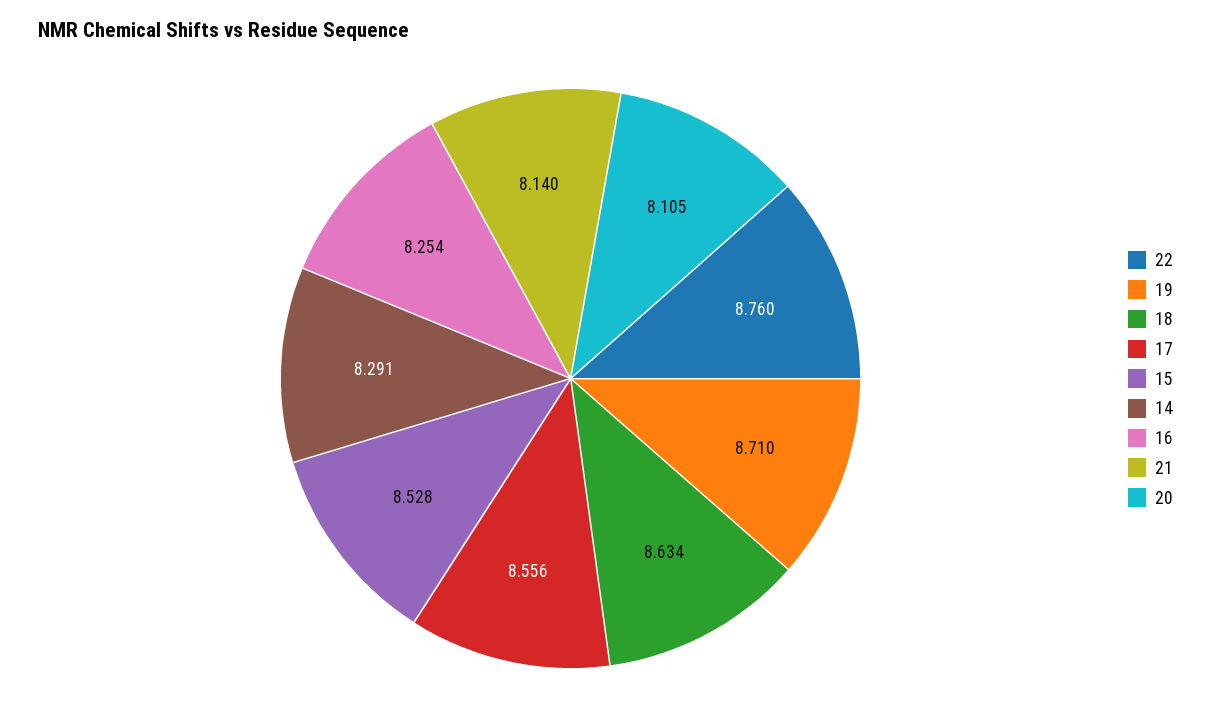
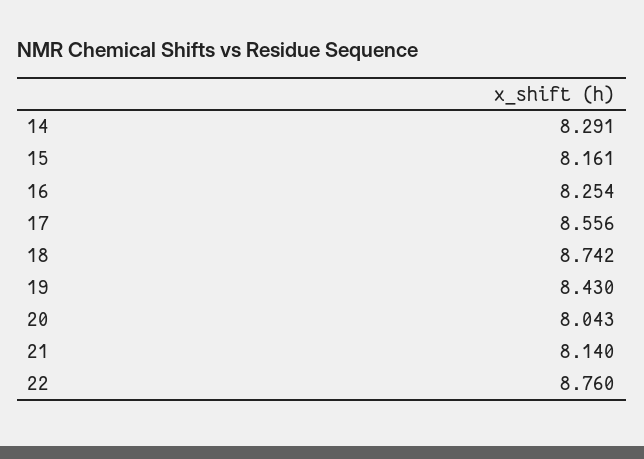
19: 8.71 -> 8.43
18: 8.634 -> 8.742
15: 8.528 -> 8.161
20: 8.105 -> 8.043

